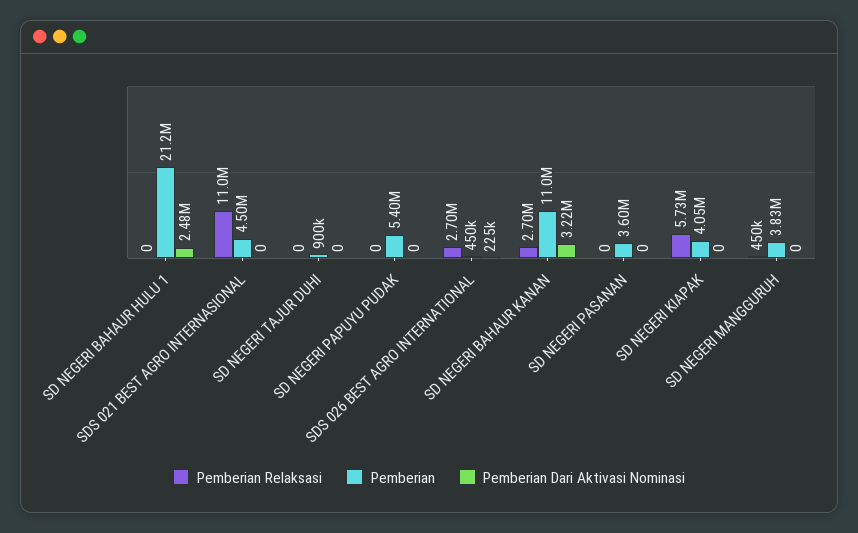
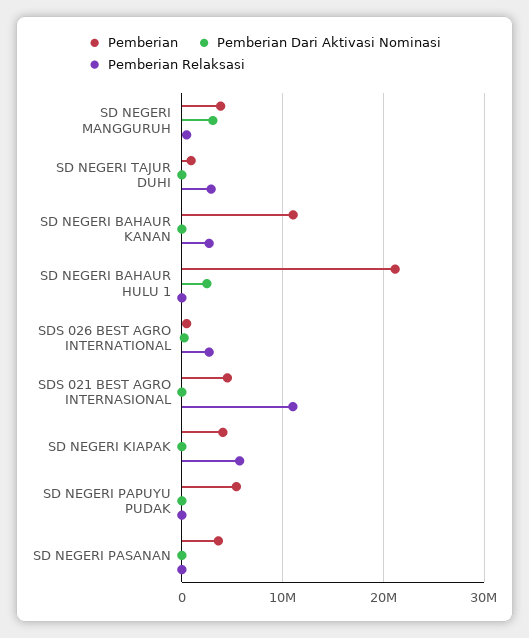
Pemberian Relaksasi, SD NEGERI TAJUR DUHI: 0 -> 3000000
Pemberian Dari Aktivasi Nominasi, SD NEGERI BAHAUR KANAN: 3220000 -> 0
Pemberian Dari Aktivasi Nominasi, SD NEGERI MANGGURUH: 0 -> 3000000

